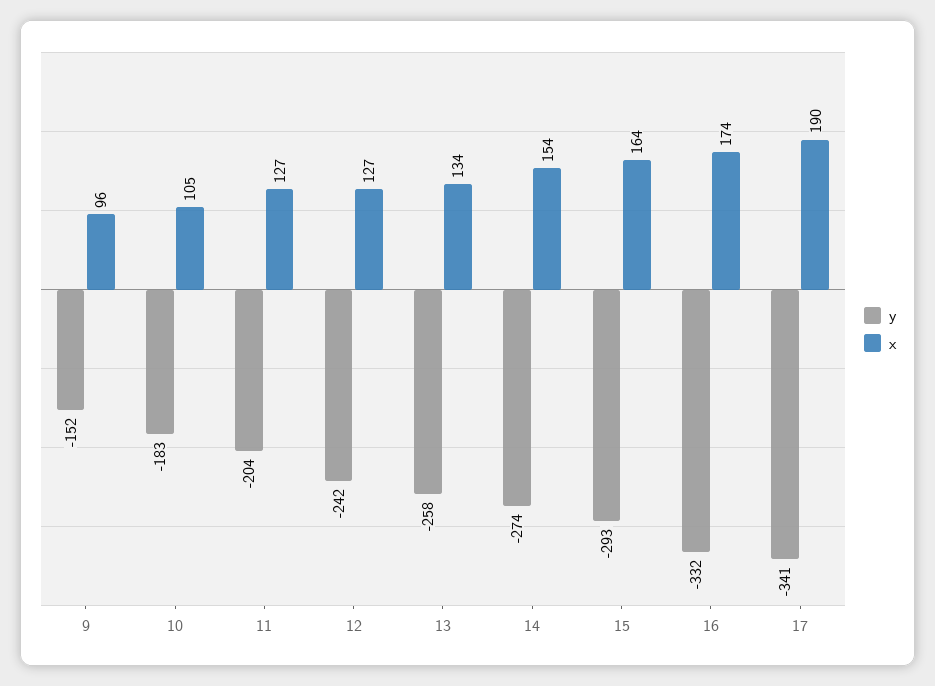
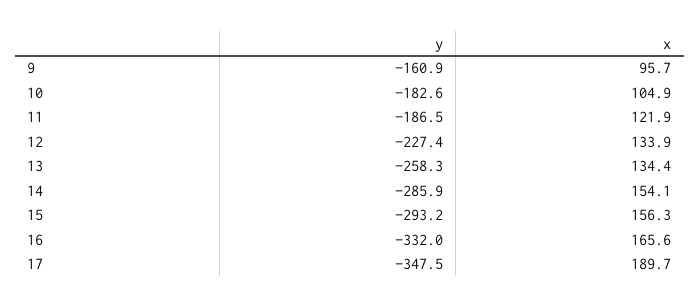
y, 9: -152 -> -160.9
y, 11: -204 -> -186.5
x, 11: 127 -> 121.9
y, 12: -242 -> -227.4
x, 12: 127 -> 133.9
y, 14: -274 -> -285.9
x, 15: 164 -> 156.3
x, 16: 174 -> 165.6
y, 17: -341 -> -347.5

